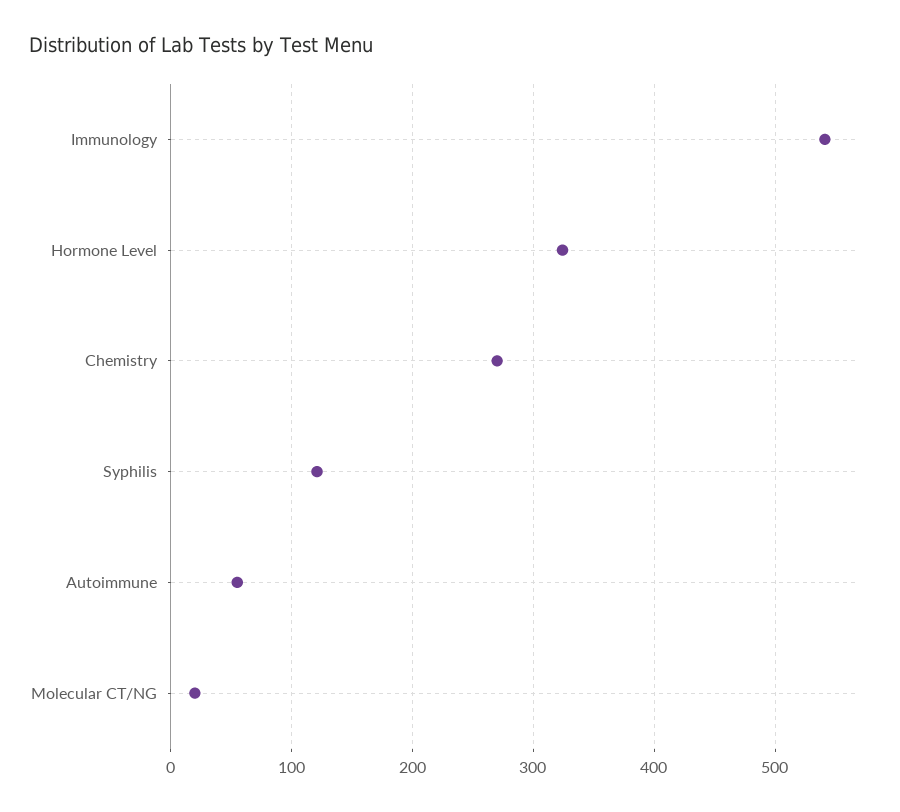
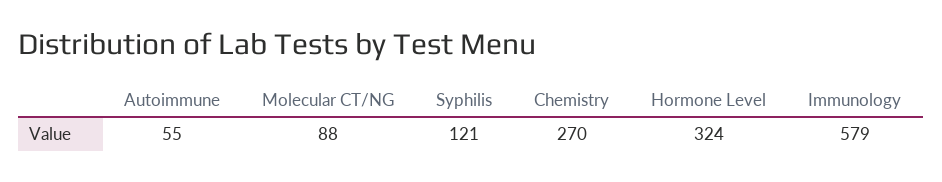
Immunology: 540 -> 579
Molecular CT/NG: 20 -> 88

